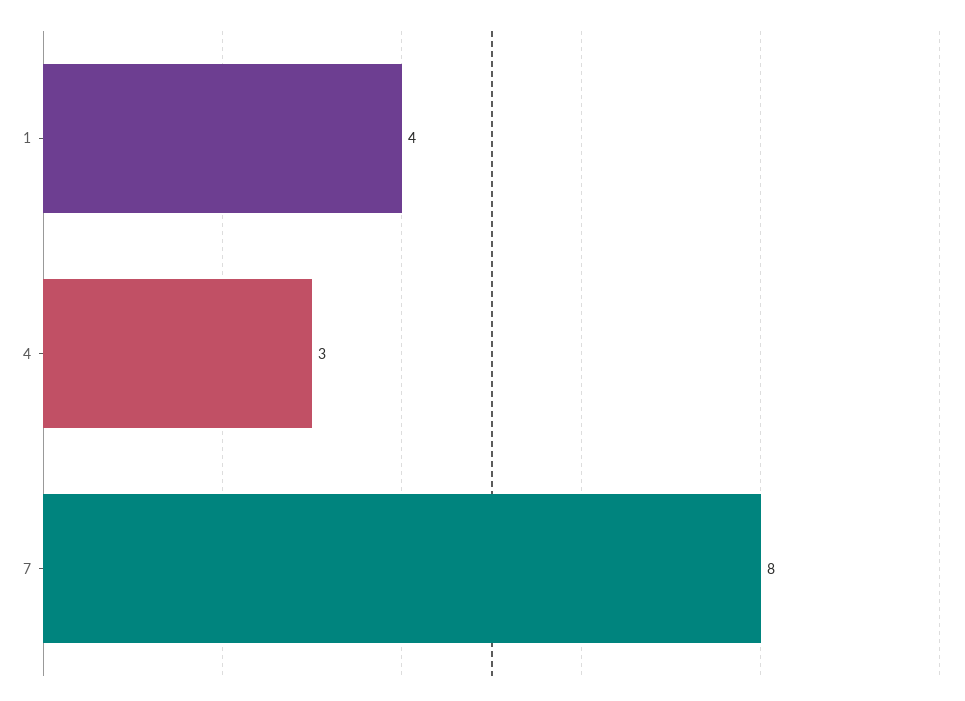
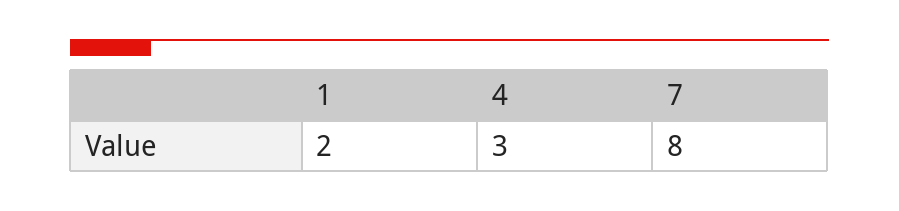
1: 4 -> 2

